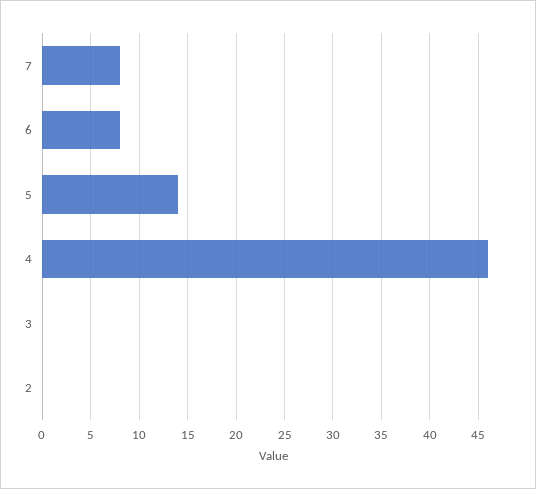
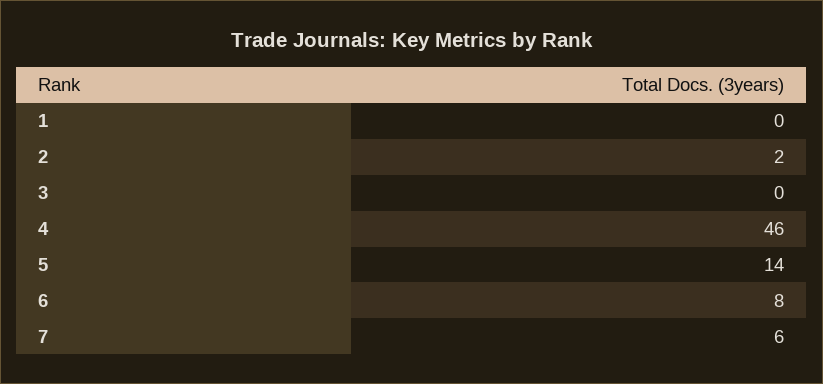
7: 8 -> 6
2: 0 -> 2
1: none -> 0

